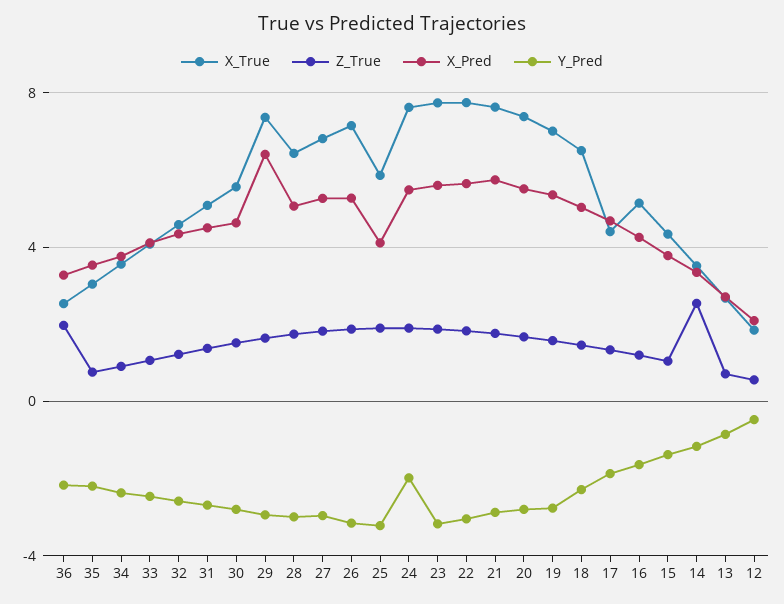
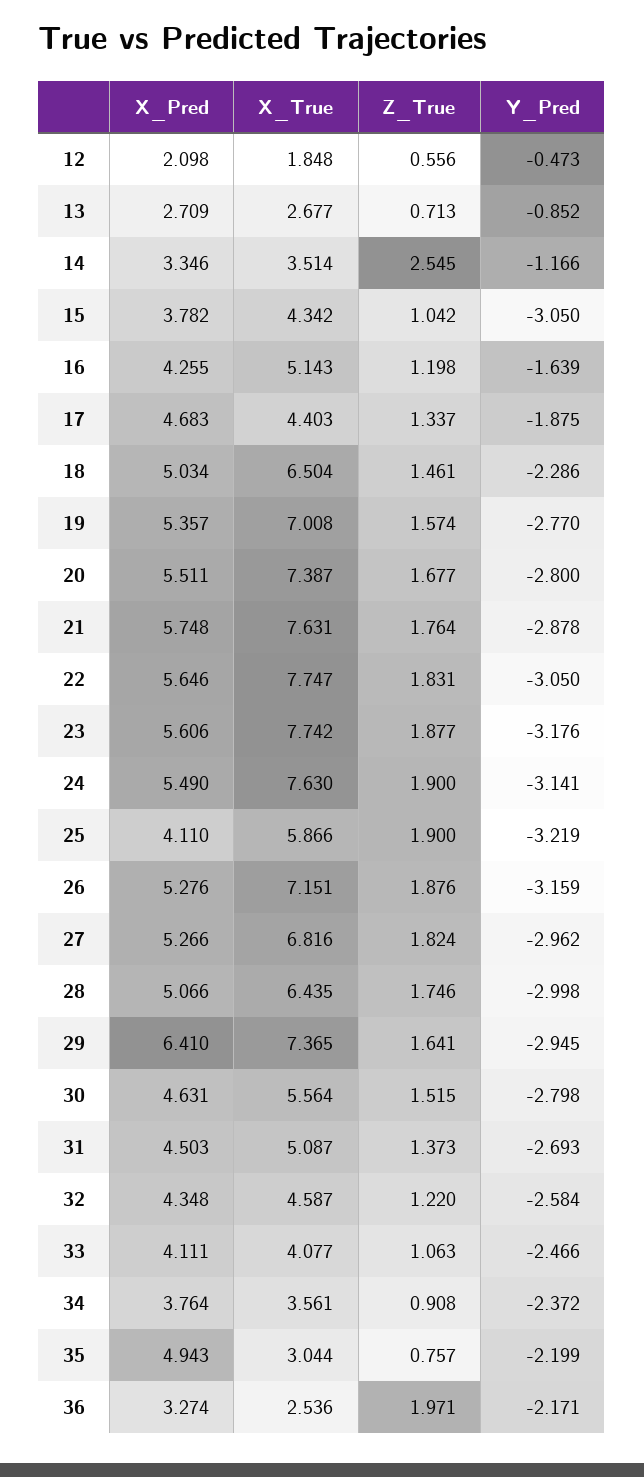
X_Pred, 35: 3.5 -> 4.943
Y_Pred, 24: -2 -> -3.141
Y_Pred, 15: -1.5 -> -3.05

